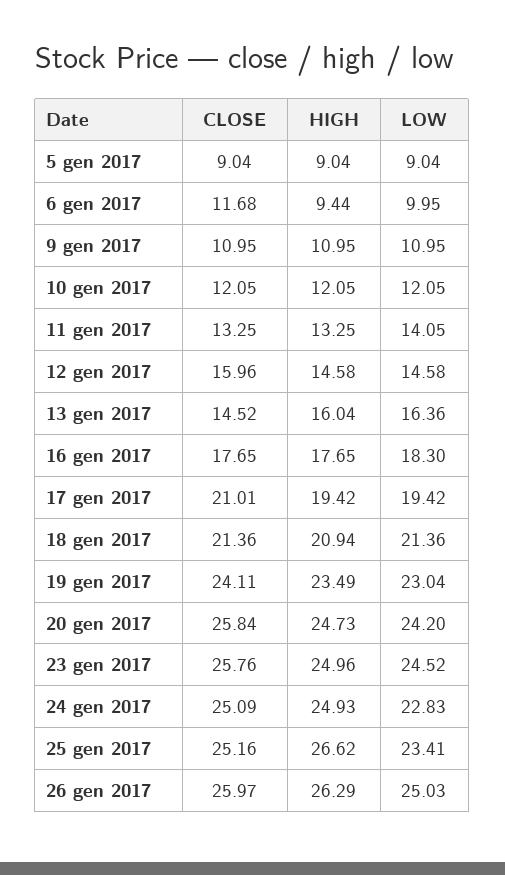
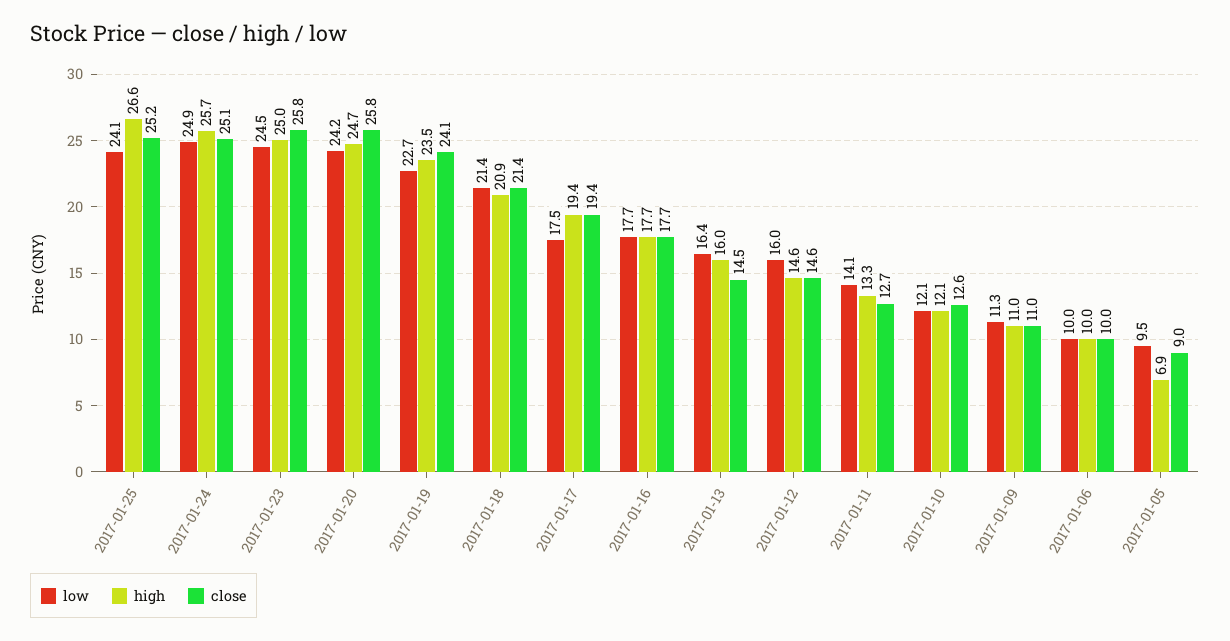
HIGH, 5 gen 2017: 9.04 -> 6.9
LOW, 5 gen 2017: 9.04 -> 9.5
CLOSE, 6 gen 2017: 11.68 -> 10
HIGH, 6 gen 2017: 9.44 -> 10
LOW, 9 gen 2017: 10.95 -> 11.3
CLOSE, 10 gen 2017: 12.05 -> 12.6
CLOSE, 11 gen 2017: 13.25 -> 12.7
CLOSE, 12 gen 2017: 15.96 -> 14.6
LOW, 12 gen 2017: 14.58 -> 16
LOW, 16 gen 2017: 18.3 -> 17.7
CLOSE, 17 gen 2017: 21.01 -> 19.4
LOW, 17 gen 2017: 19.42 -> 17.5
LOW, 19 gen 2017: 23.04 -> 22.7
HIGH, 24 gen 2017: 24.93 -> 25.7
LOW, 24 gen 2017: 22.83 -> 24.9
LOW, 25 gen 2017: 23.41 -> 24.1
CLOSE, 26 gen 2017: 25.97 -> none
HIGH, 26 gen 2017: 26.29 -> none
LOW, 26 gen 2017: 25.03 -> none

